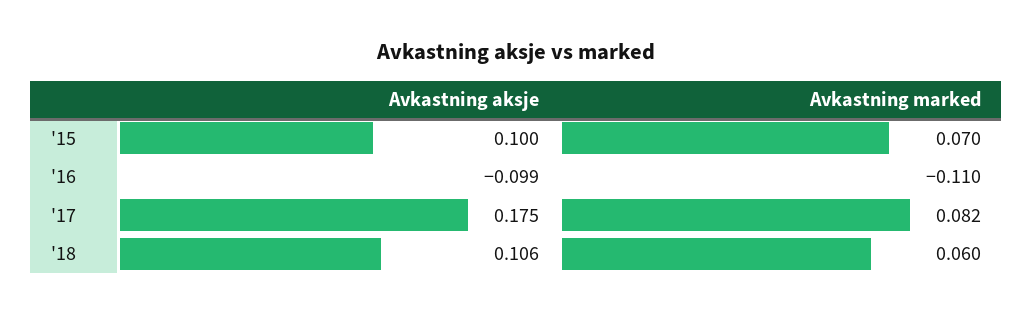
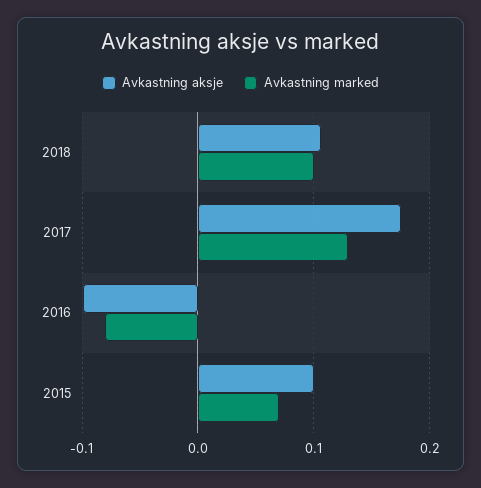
Avkastning marked, '16: -0.11 -> -0.08
Avkastning marked, '17: 0.082 -> 0.13
Avkastning marked, '18: 0.06 -> 0.1

